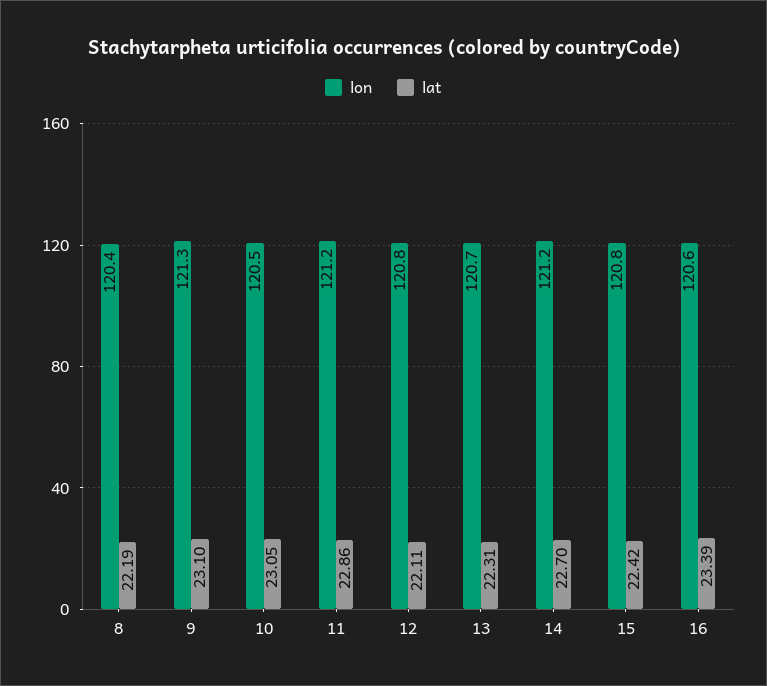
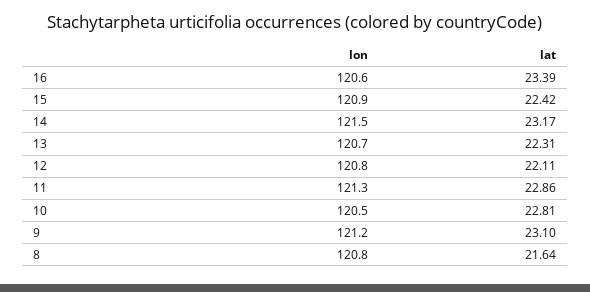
lon, 8: 120.4 -> 120.8
lat, 8: 22.19 -> 21.64
lon, 9: 121.3 -> 121.2
lat, 10: 23.05 -> 22.81
lon, 11: 121.2 -> 121.3
lon, 14: 121.2 -> 121.5
lat, 14: 22.7 -> 23.17
lon, 15: 120.8 -> 120.9

